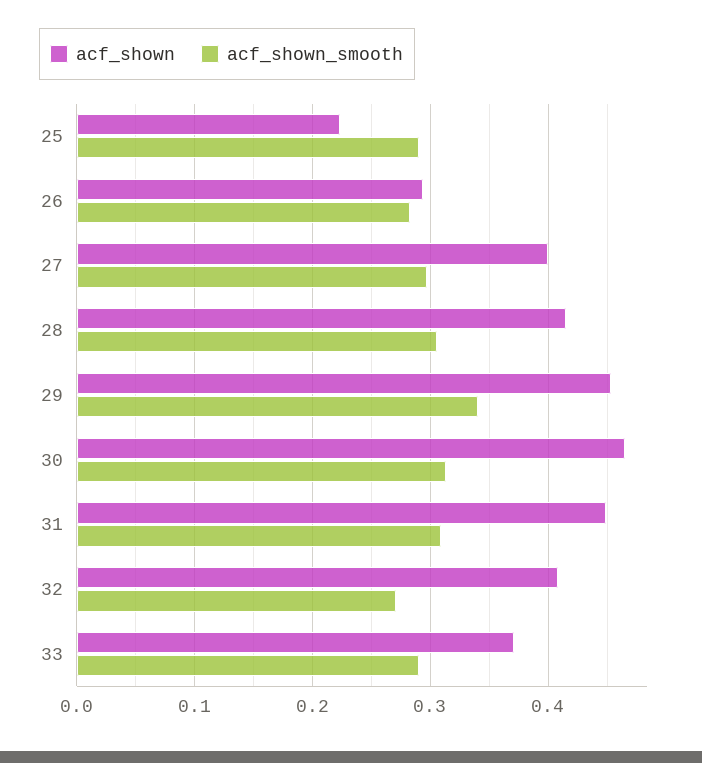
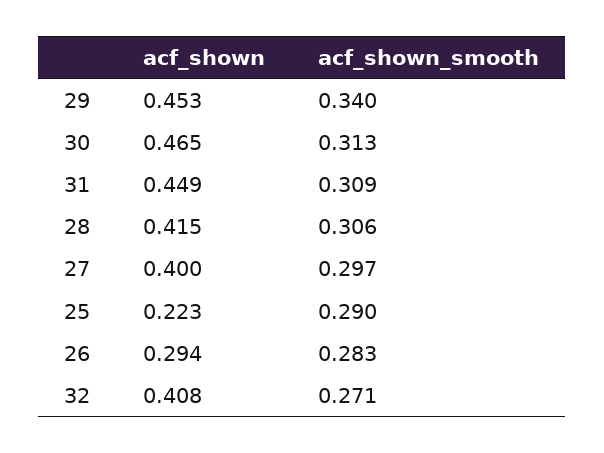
acf_shown, 33: 0.37 -> none
acf_shown_smooth, 33: 0.29 -> none

